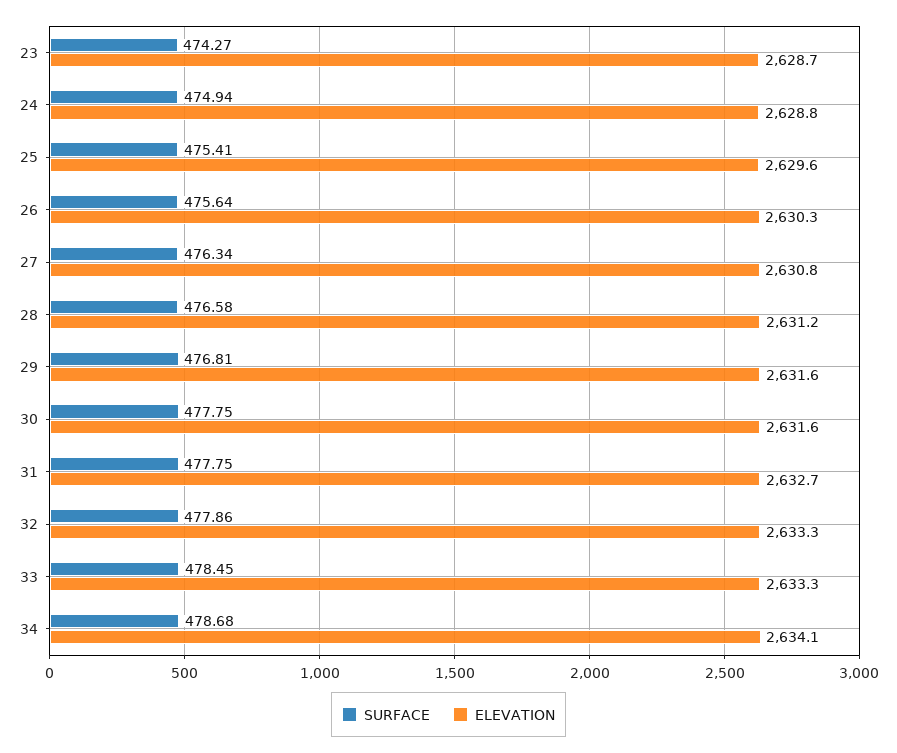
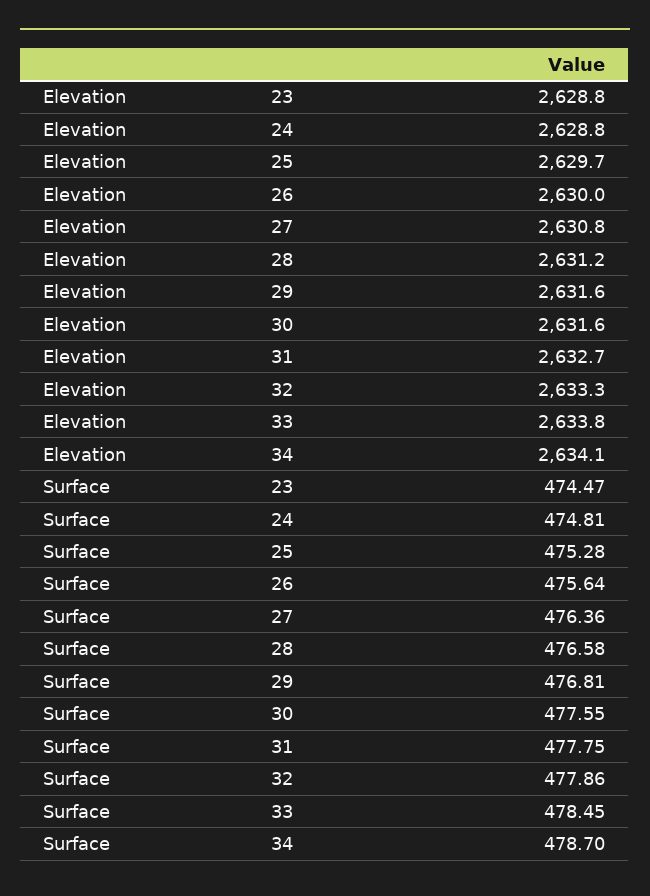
SURFACE, 23: 474.27 -> 474.47
ELEVATION, 23: 2628.7 -> 2628.8
SURFACE, 24: 474.94 -> 474.81
SURFACE, 25: 475.41 -> 475.28
ELEVATION, 25: 2629.6 -> 2629.7
ELEVATION, 26: 2630.3 -> 2630
SURFACE, 27: 476.34 -> 476.36
SURFACE, 30: 477.75 -> 477.55
ELEVATION, 33: 2633.3 -> 2633.8
SURFACE, 34: 478.68 -> 478.7

